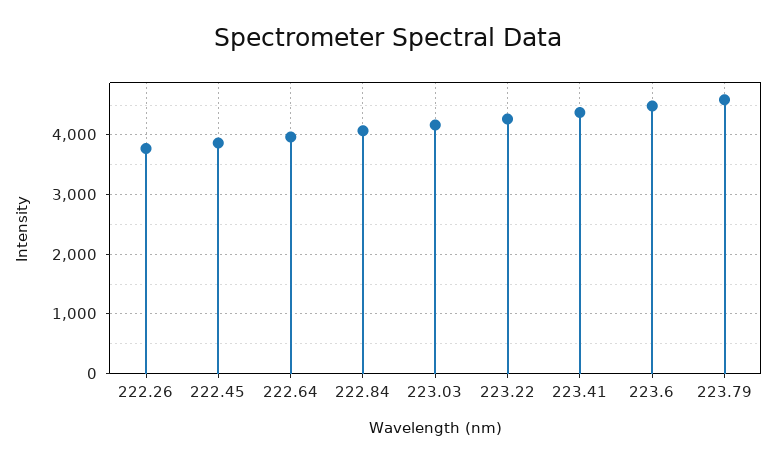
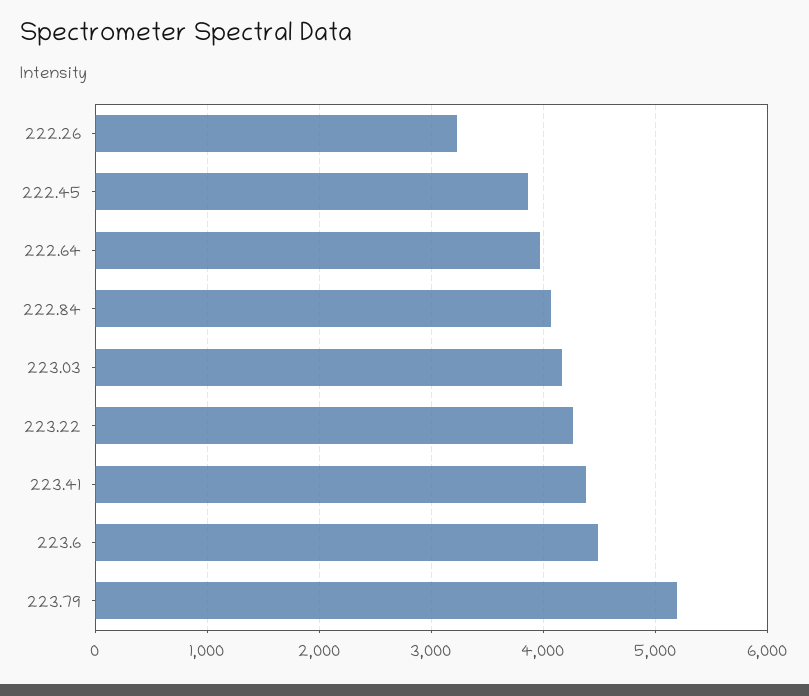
222.26: 3800 -> 3200
223.79: 4600 -> 5200

